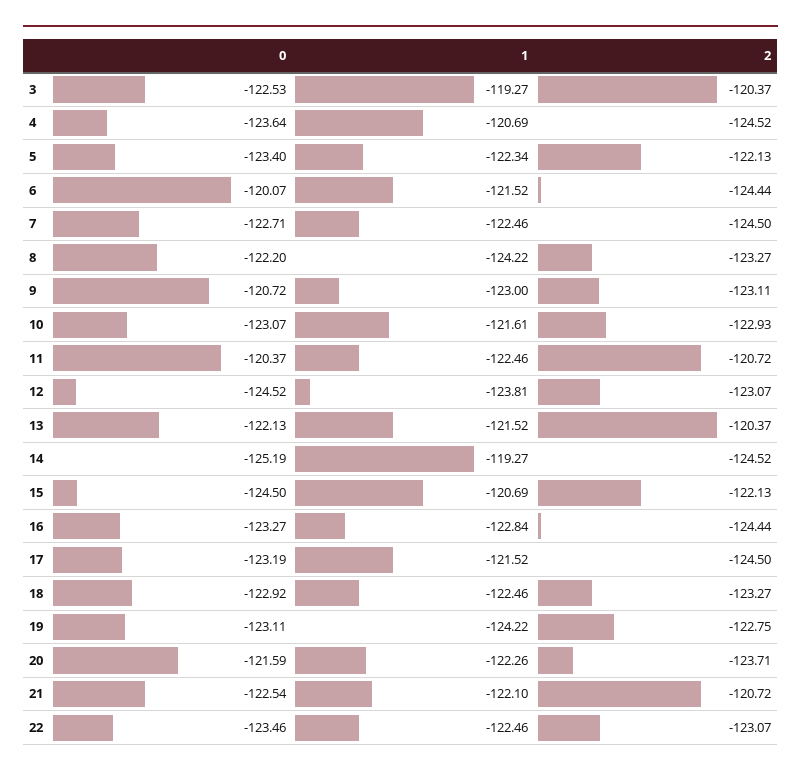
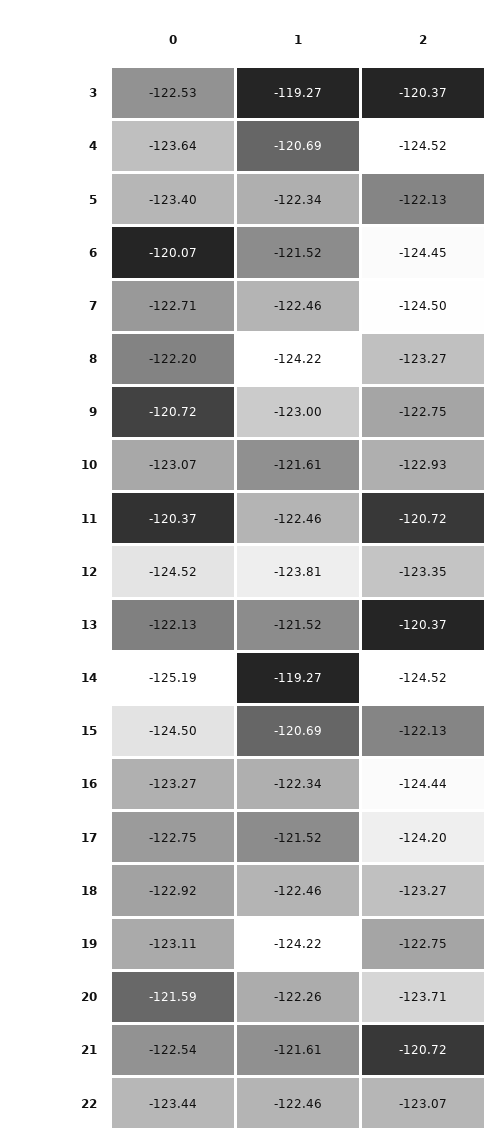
2, 6: -124.44 -> -124.45
2, 9: -123.11 -> -122.75
2, 12: -123.07 -> -123.35
1, 16: -122.84 -> -122.34
0, 17: -123.19 -> -122.75
2, 17: -124.5 -> -124.2
1, 21: -122.1 -> -121.61
0, 22: -123.46 -> -123.44

